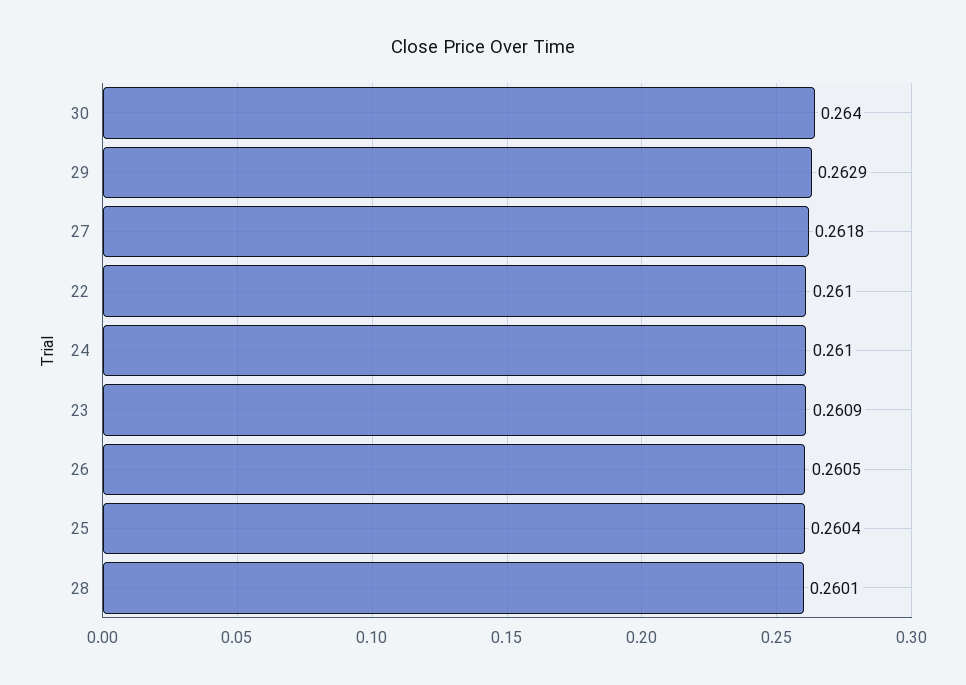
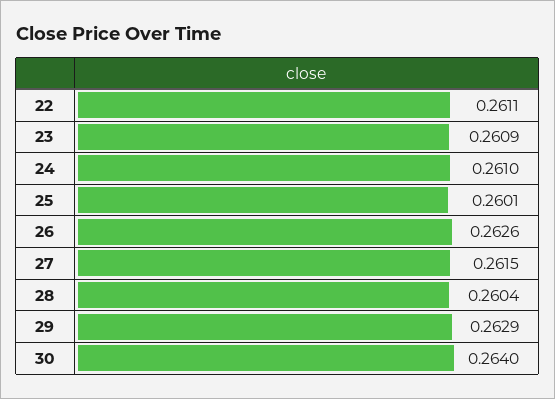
27: 0.2618 -> 0.2615
22: 0.261 -> 0.2611
26: 0.2605 -> 0.2626
25: 0.2604 -> 0.2601
28: 0.2601 -> 0.2604

